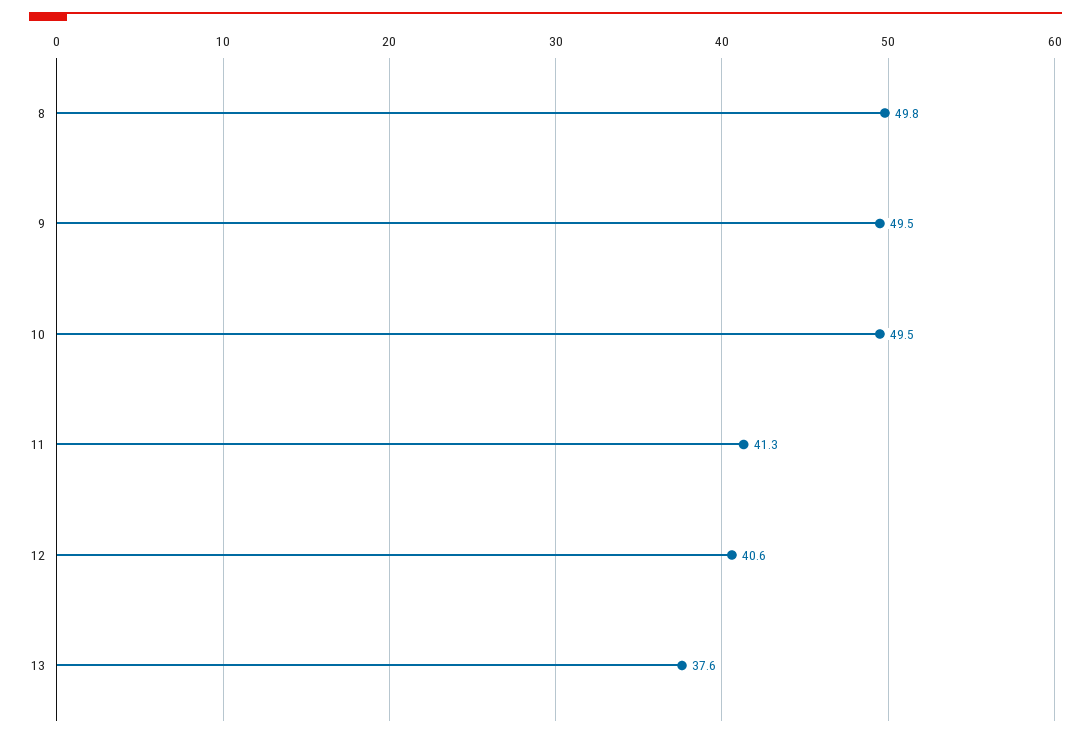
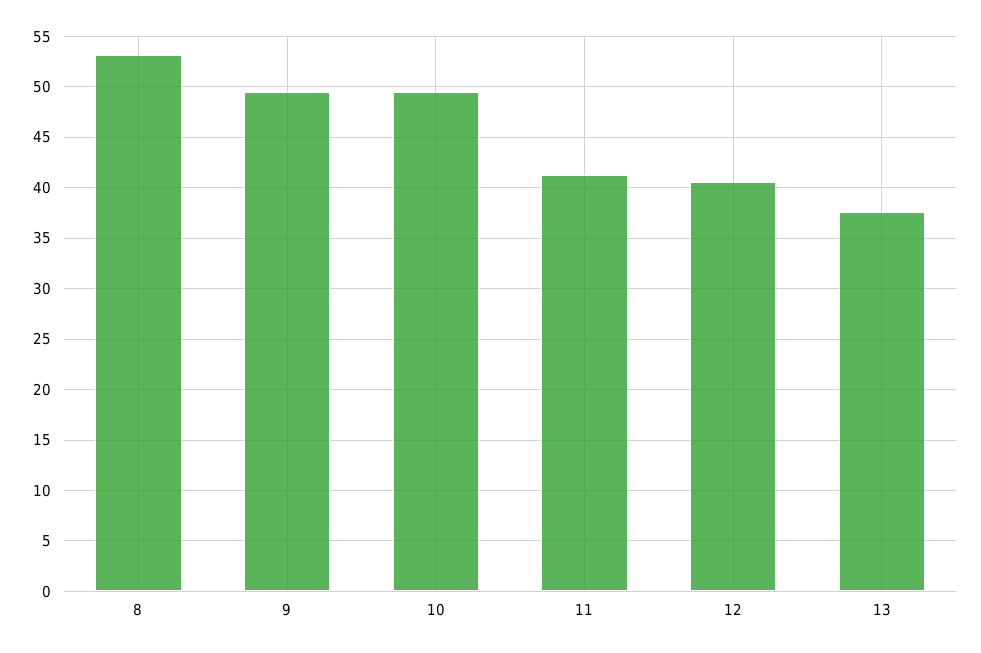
8: 49.8 -> 53

